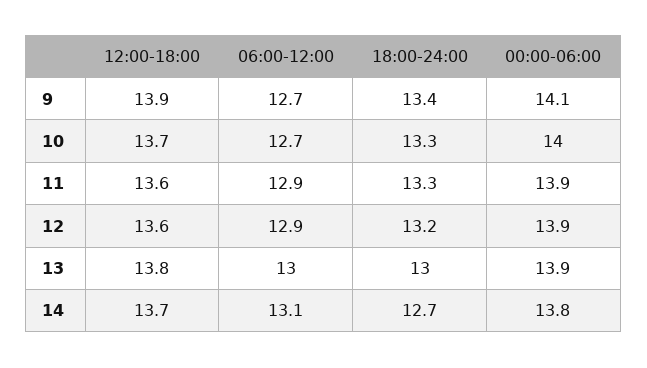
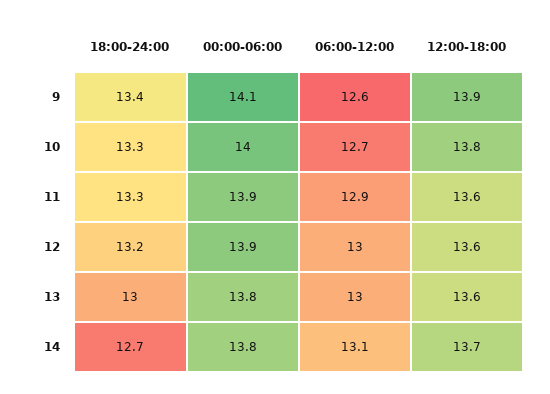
06:00-12:00, 9: 12.7 -> 12.6
12:00-18:00, 10: 13.7 -> 13.8
06:00-12:00, 12: 12.9 -> 13
12:00-18:00, 13: 13.8 -> 13.6
00:00-06:00, 13: 13.9 -> 13.8

